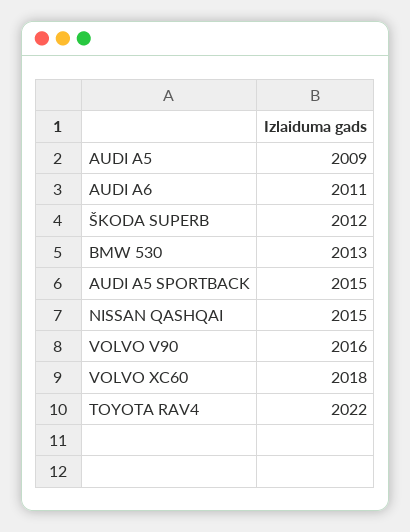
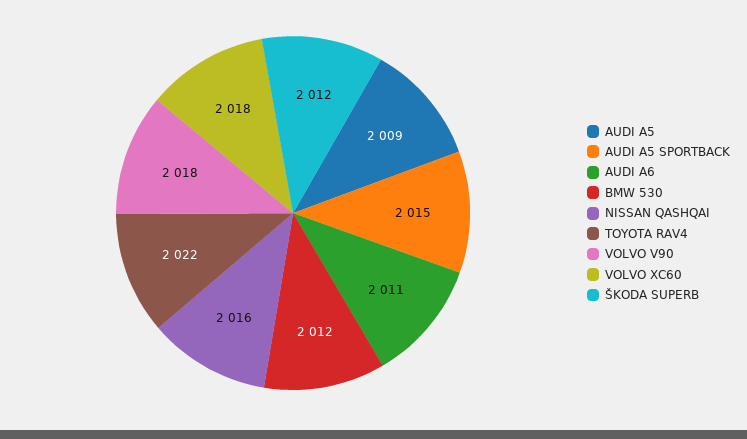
BMW 530: 2013 -> 2012
NISSAN QASHQAI: 2015 -> 2016
VOLVO V90: 2016 -> 2018

